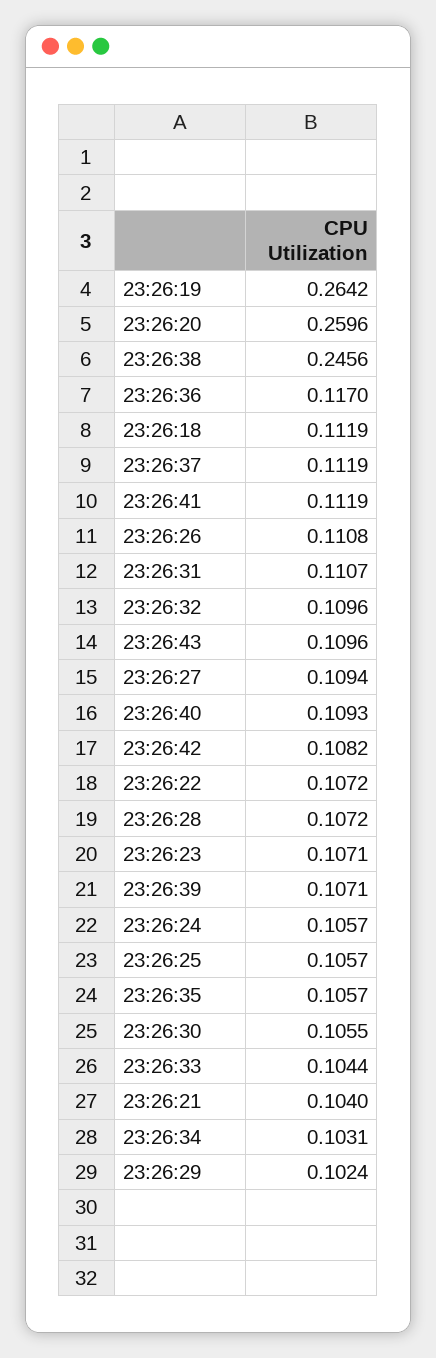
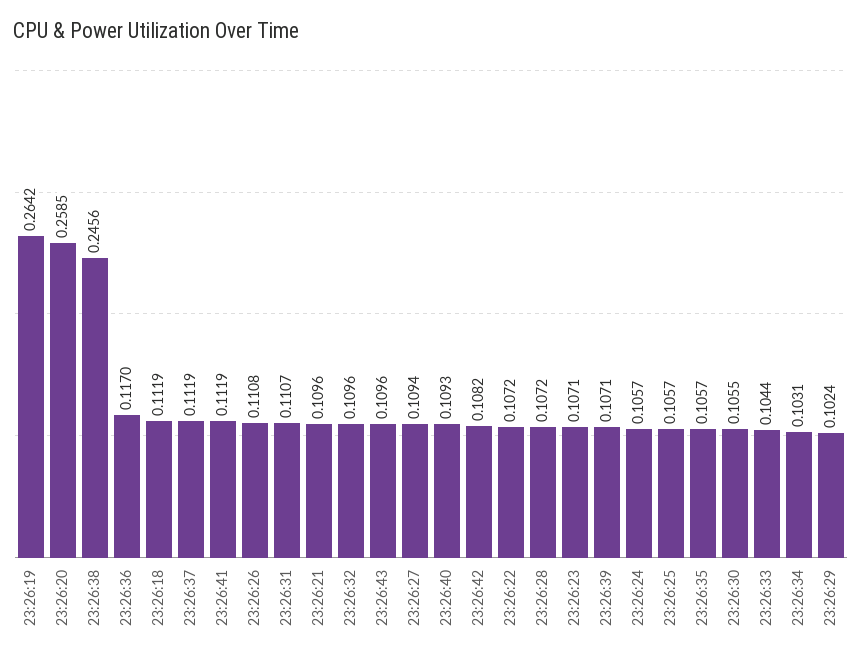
23:26:20: 0.2596 -> 0.2585
23:26:21: 0.104 -> 0.1096

